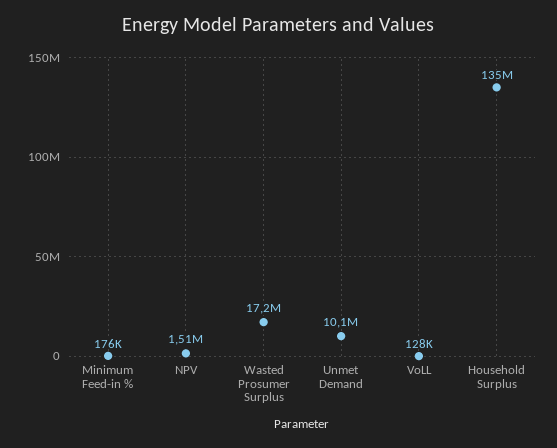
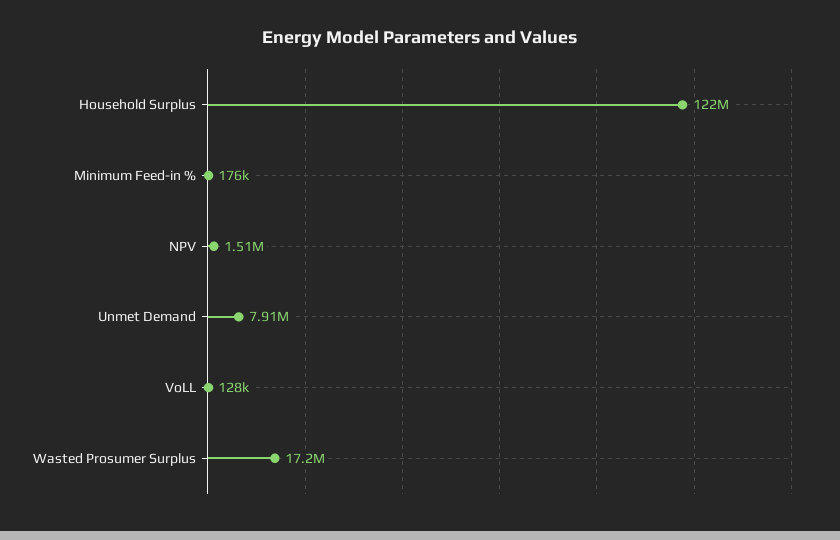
Unmet Demand: 10100000 -> 7910000
Household Surplus: 135000000 -> 122000000

